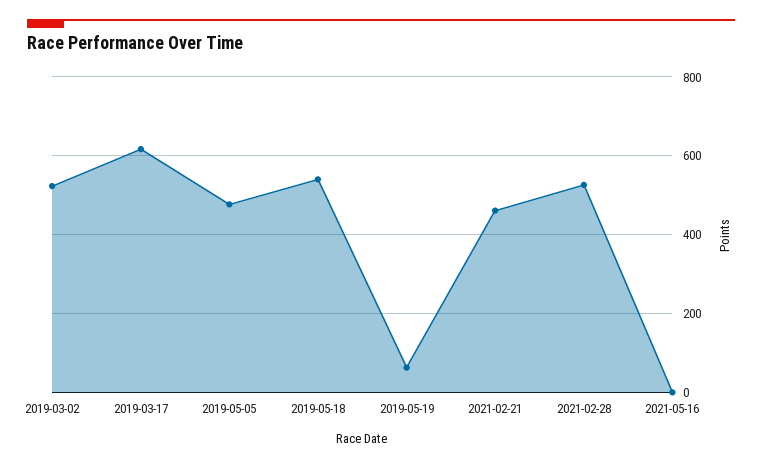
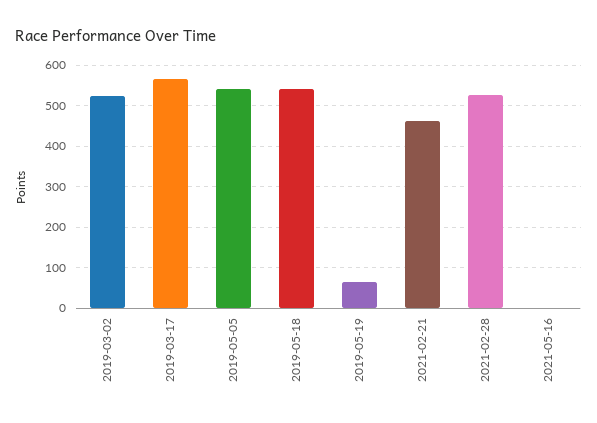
2019-03-17: 620 -> 560
2019-05-05: 480 -> 540

